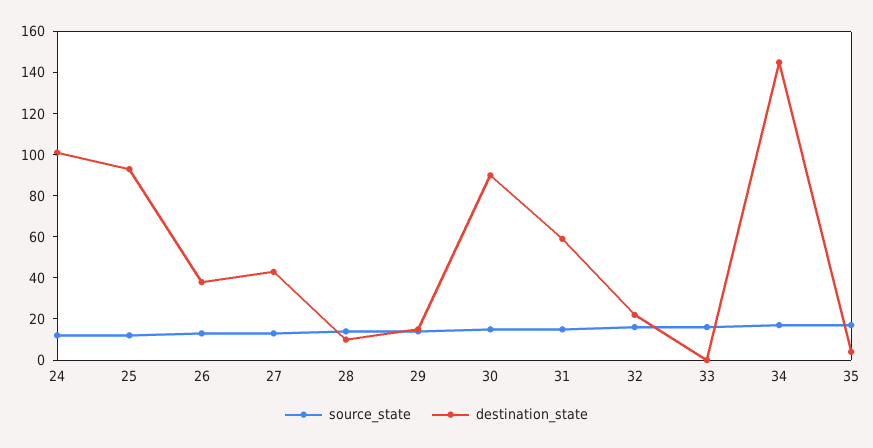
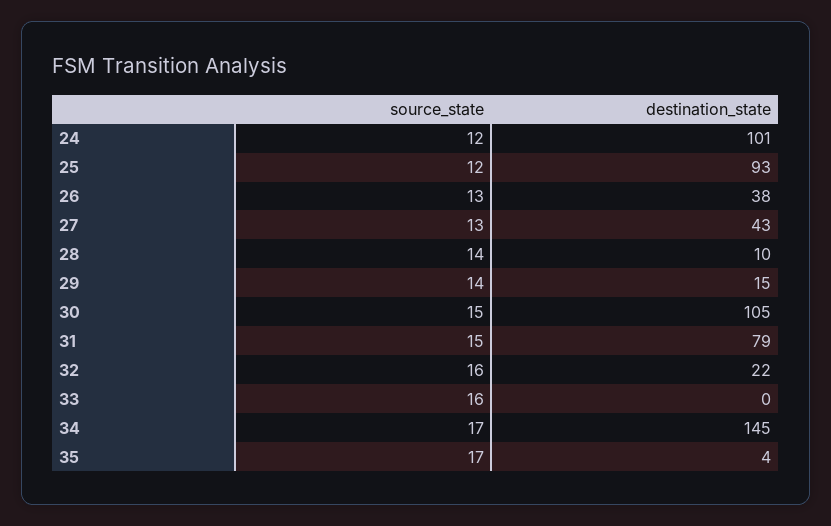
destination_state, 30: 90 -> 105
destination_state, 31: 60 -> 79

